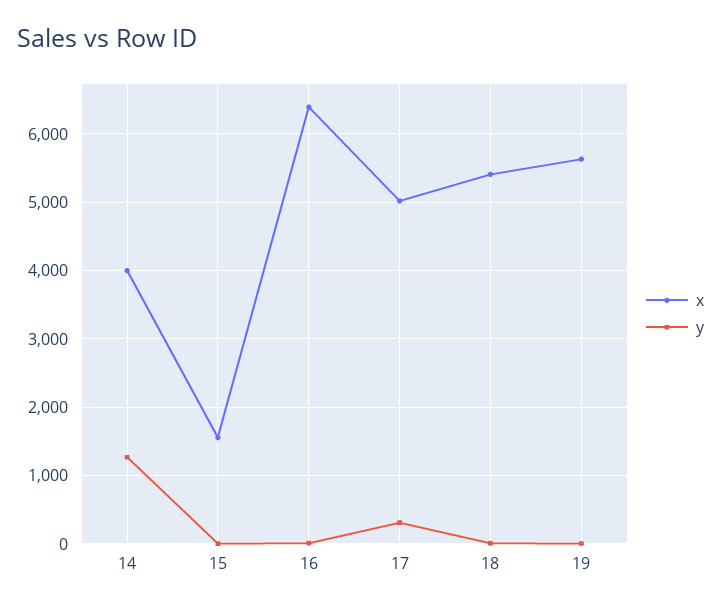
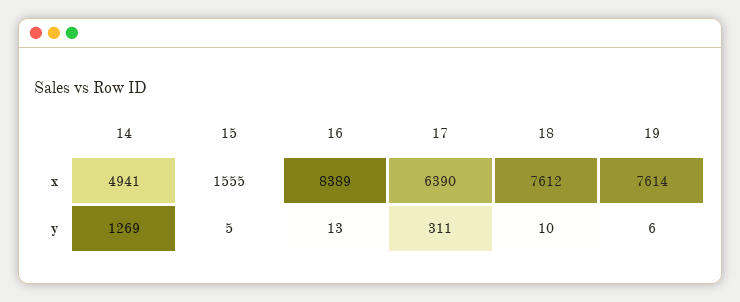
x, 14: 4000 -> 4941
x, 16: 6400 -> 8389
x, 17: 5000 -> 6390
x, 18: 5400 -> 7612
x, 19: 5600 -> 7614

